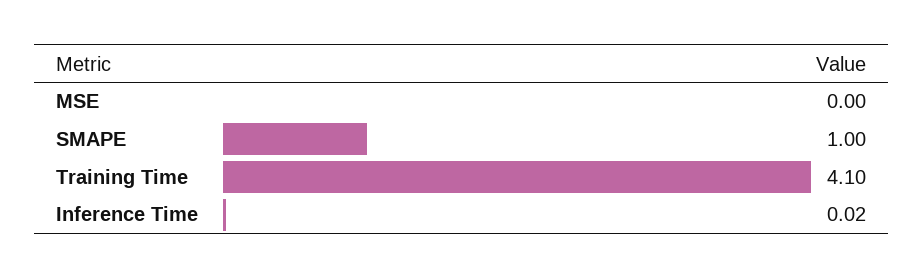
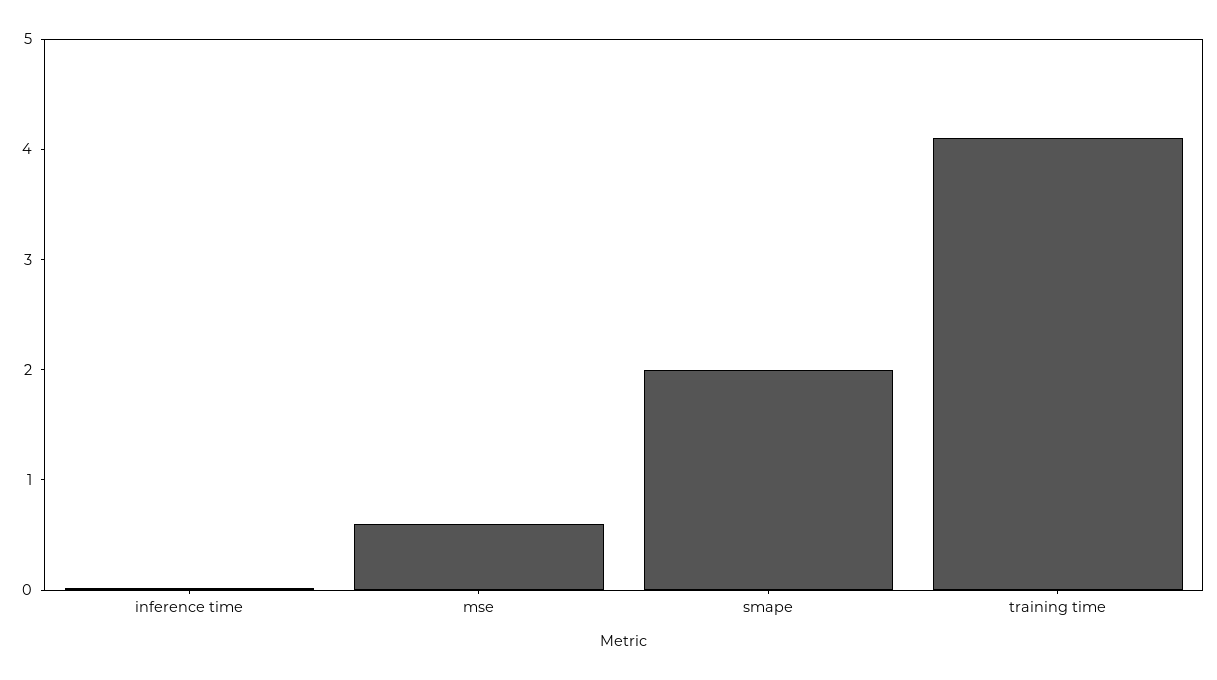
MSE: 0 -> 0.6
SMAPE: 1 -> 2

